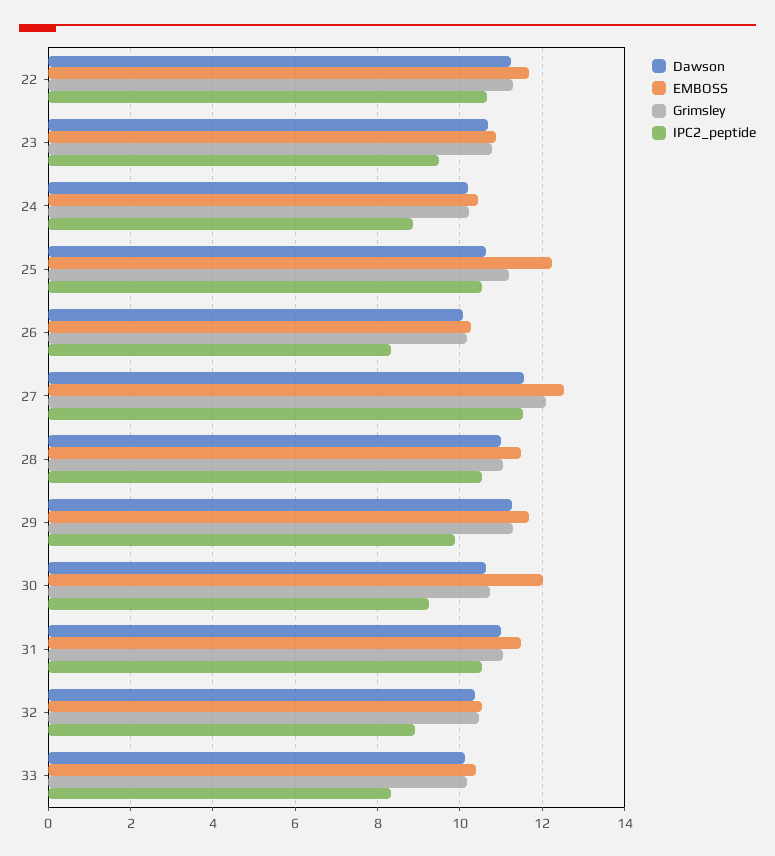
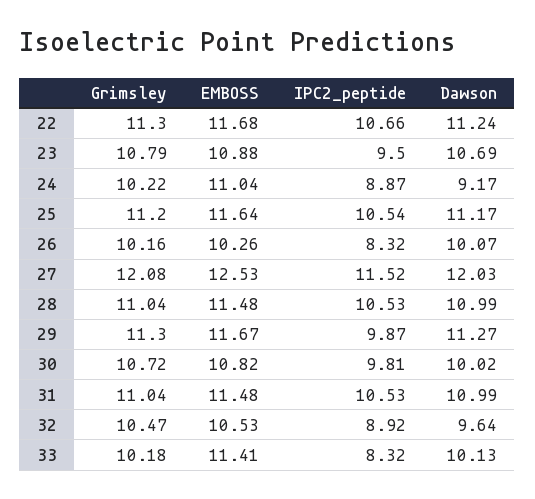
Dawson, 24: 10.2 -> 9.17
EMBOSS, 24: 10.4 -> 11.04
Dawson, 25: 10.6 -> 11.17
EMBOSS, 25: 12.2 -> 11.64
Dawson, 27: 11.6 -> 12.03
Dawson, 30: 10.6 -> 10.02
EMBOSS, 30: 12 -> 10.82
IPC2_peptide, 30: 9.2 -> 9.81
Dawson, 32: 10.4 -> 9.64
EMBOSS, 33: 10.4 -> 11.41

